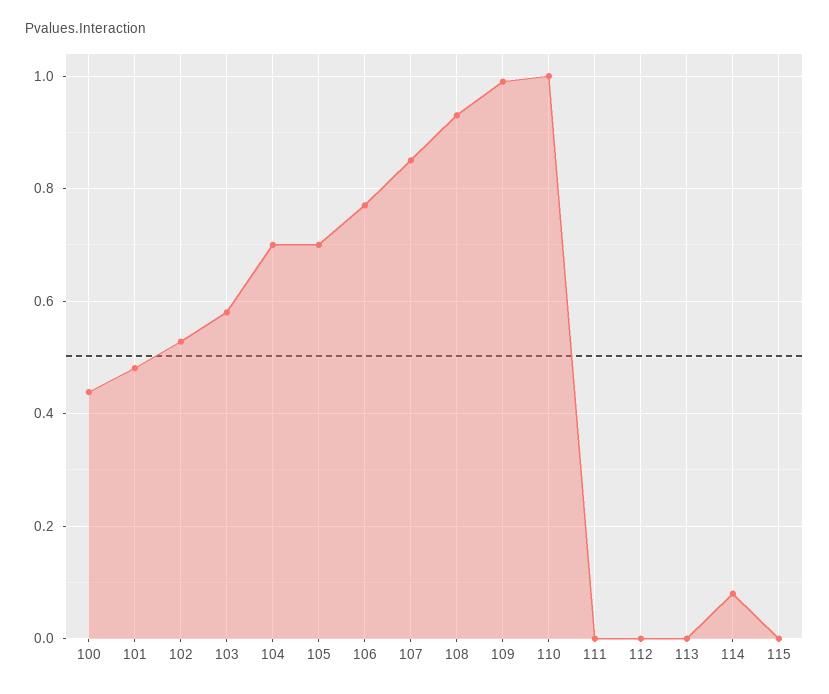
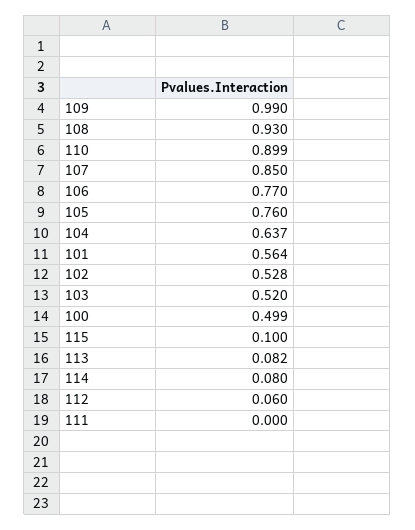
100: 0.44 -> 0.499
101: 0.48 -> 0.564
103: 0.58 -> 0.52
104: 0.7 -> 0.637
105: 0.7 -> 0.76
110: 1 -> 0.899
112: 0 -> 0.06
113: 0 -> 0.082
115: 0 -> 0.1

